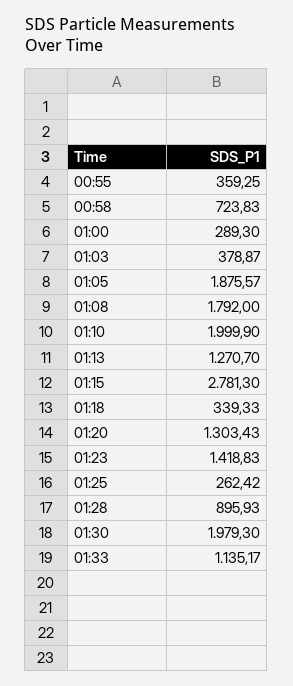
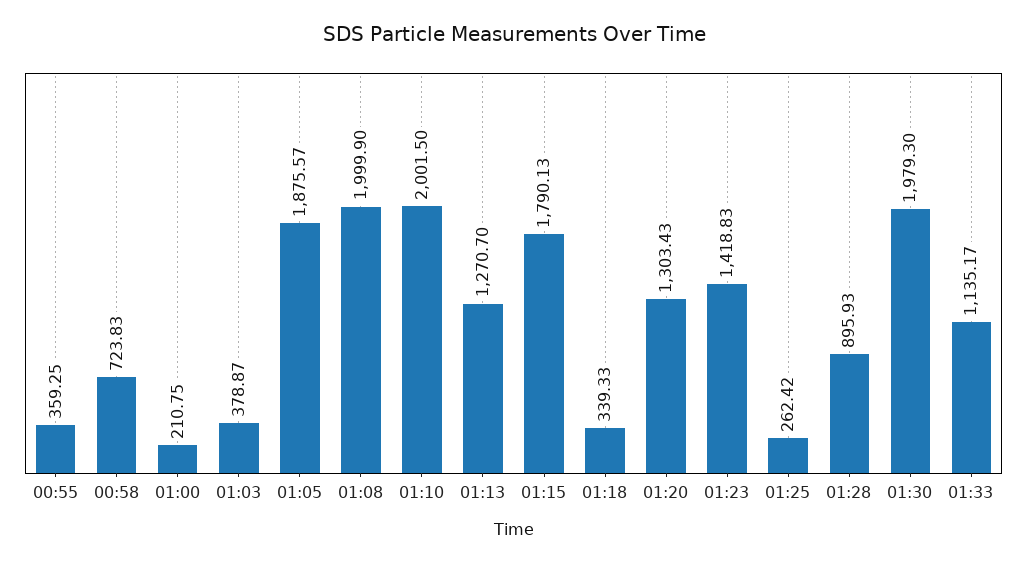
01:00: 289.3 -> 210.75
01:08: 1792 -> 1999.9
01:10: 1999.9 -> 2001.5
01:15: 2781.3 -> 1790.13

